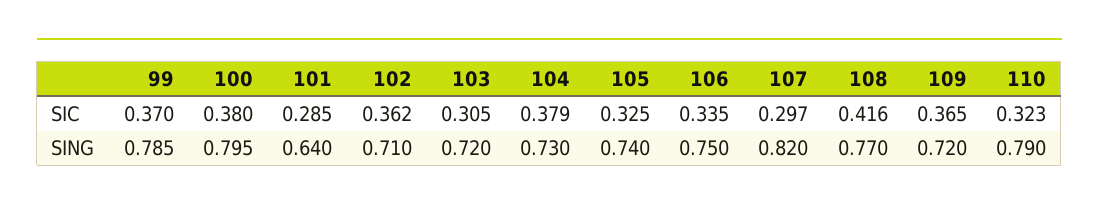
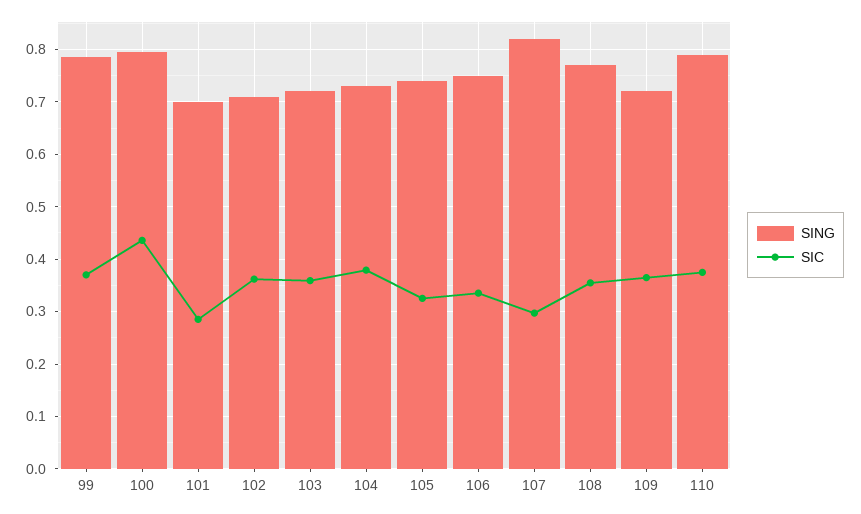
SIC, 100: 0.38 -> 0.44
SIC, 103: 0.305 -> 0.36
SIC, 108: 0.416 -> 0.36
SIC, 110: 0.323 -> 0.38
SING, 101: 0.64 -> 0.7

